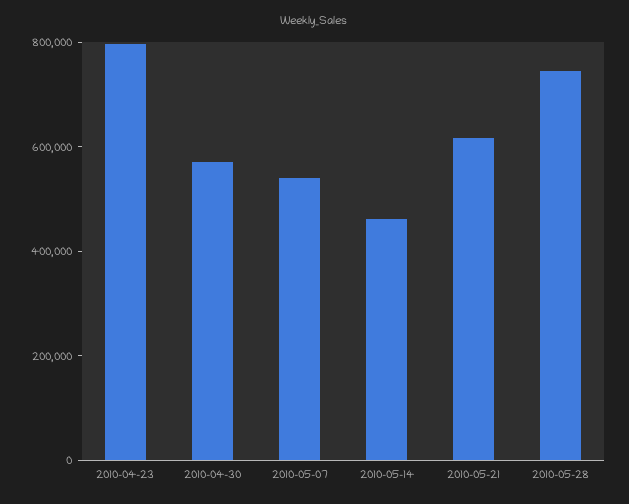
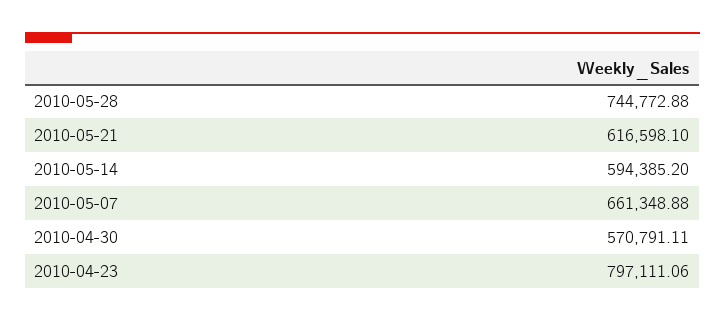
2010-05-07: 550000 -> 661348.88
2010-05-14: 450000 -> 594385.2

